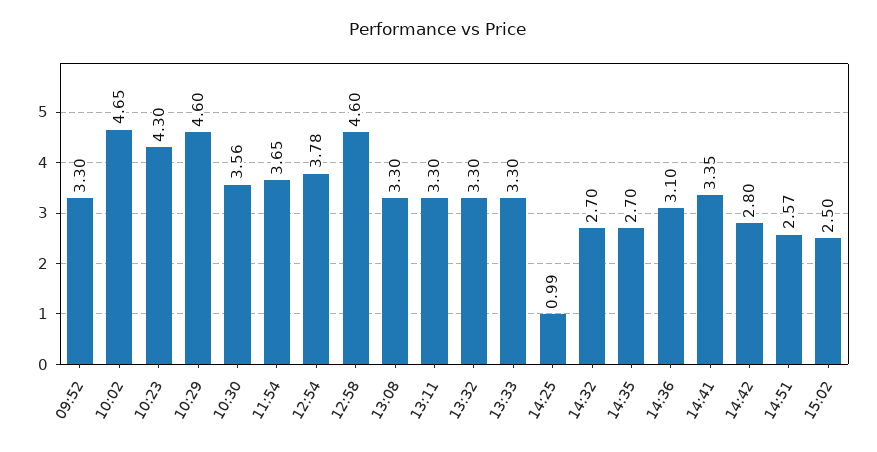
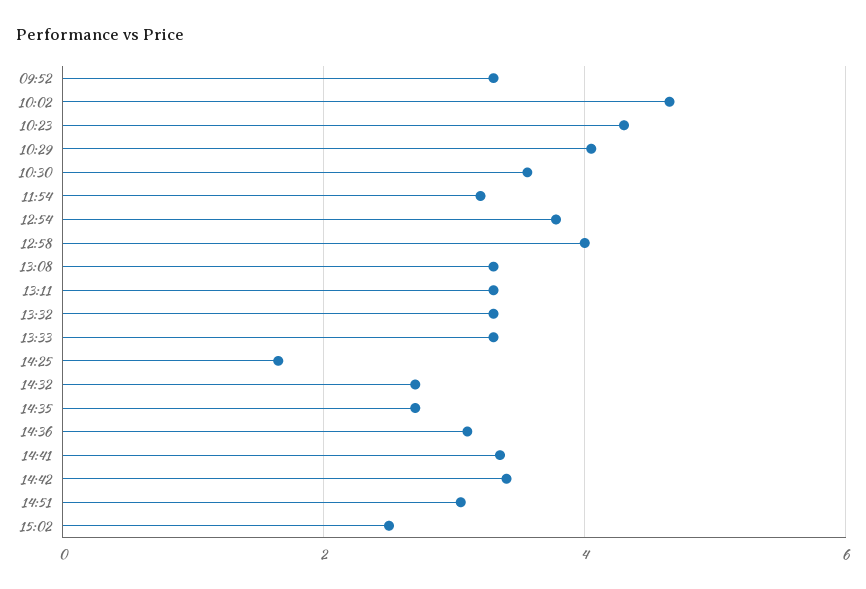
10:29: 4.6 -> 4
11:54: 3.65 -> 3.2
12:58: 4.6 -> 4
14:25: 0.99 -> 1.6
14:42: 2.8 -> 3.4
14:51: 2.57 -> 3

